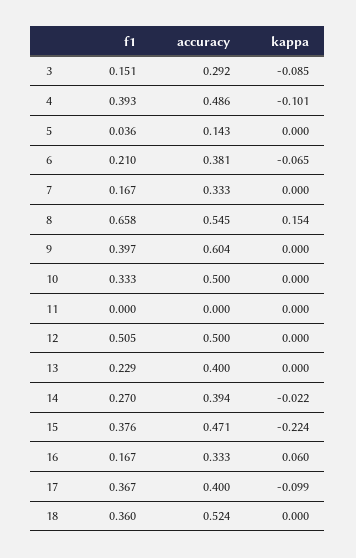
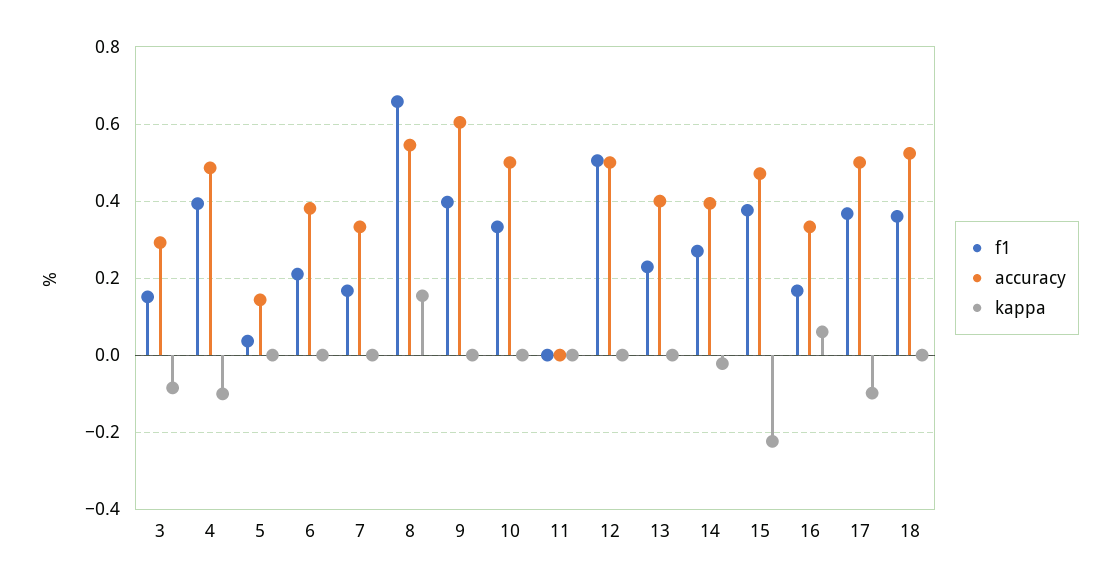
kappa, 6: -0.065 -> 0
accuracy, 17: 0.4 -> 0.5

